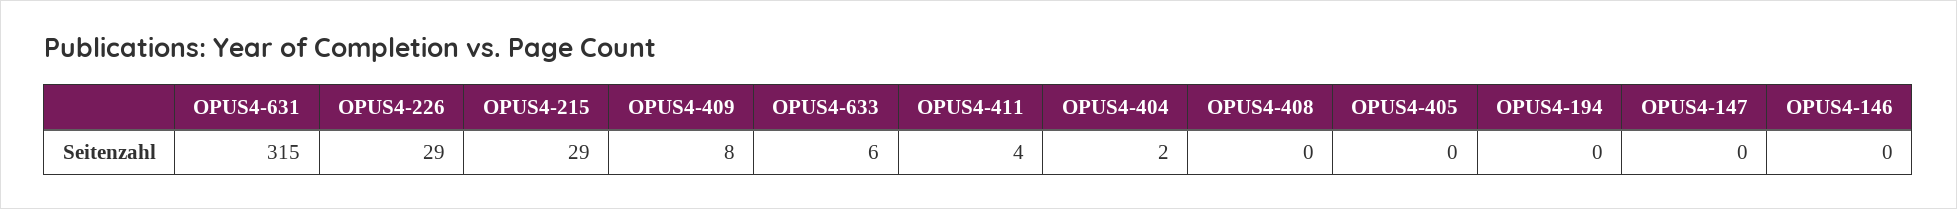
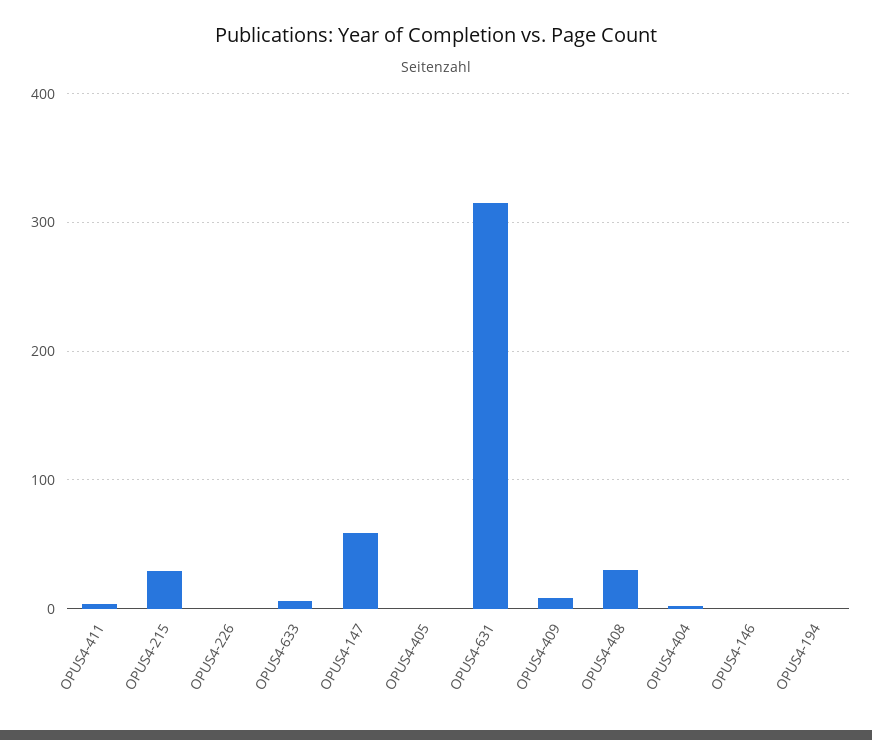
OPUS4-226: 29 -> 0
OPUS4-408: 0 -> 30
OPUS4-147: 0 -> 60

